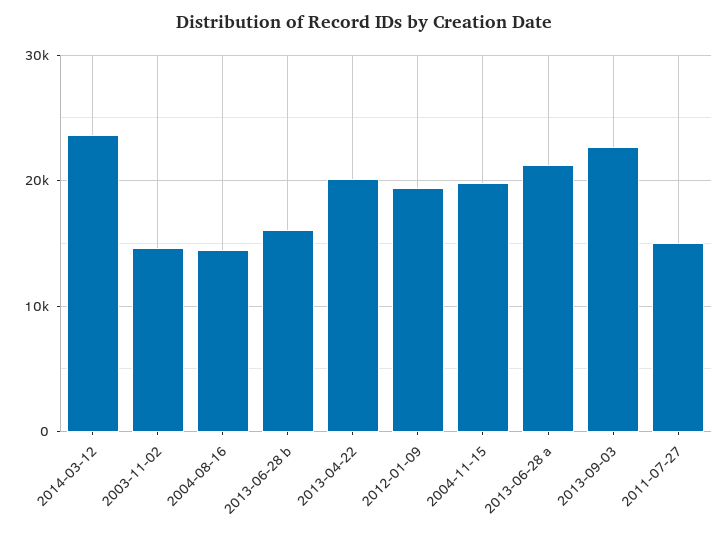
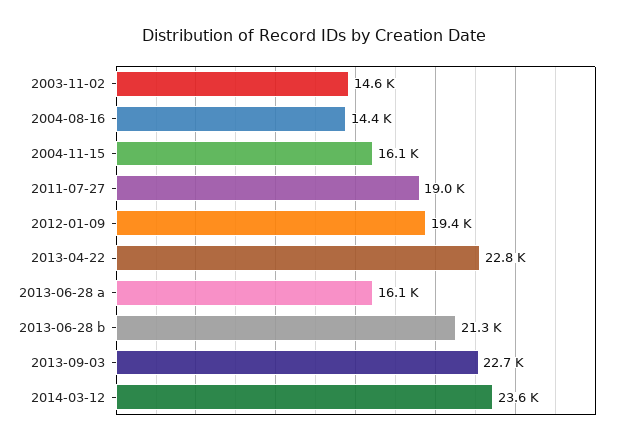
2013-06-28 b: 16000 -> 21300
2013-04-22: 20000 -> 22800
2004-11-15: 20000 -> 16100
2013-06-28 a: 21000 -> 16100
2011-07-27: 15000 -> 19000

